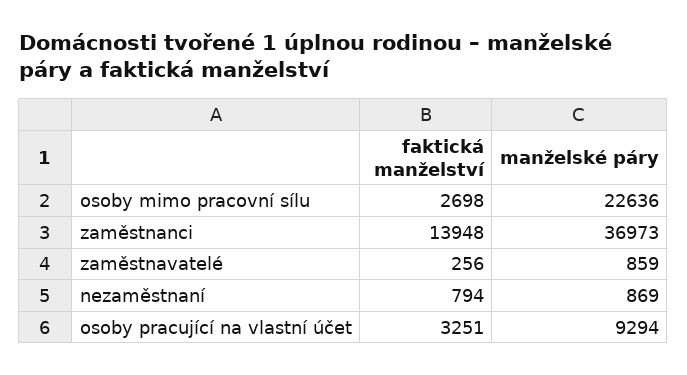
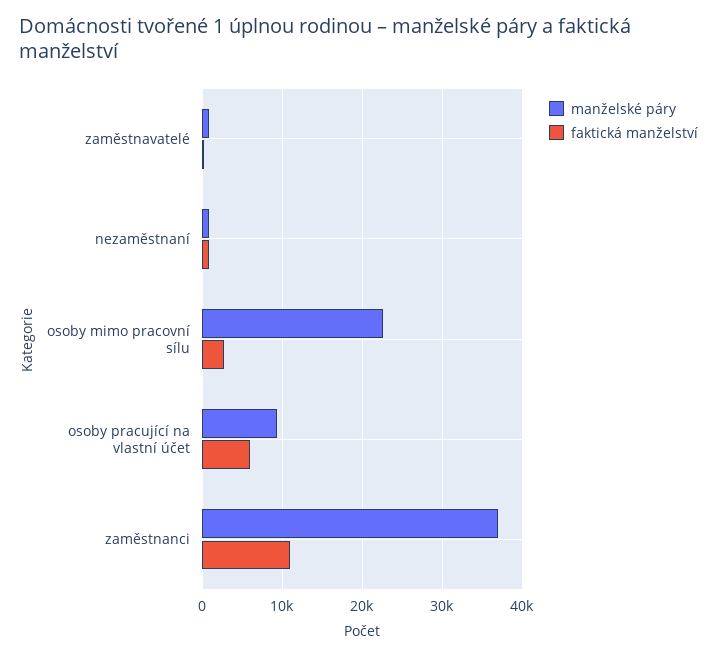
faktická manželství, zaměstnanci: 13948 -> 11000
faktická manželství, osoby pracující na vlastní účet: 3251 -> 6000

